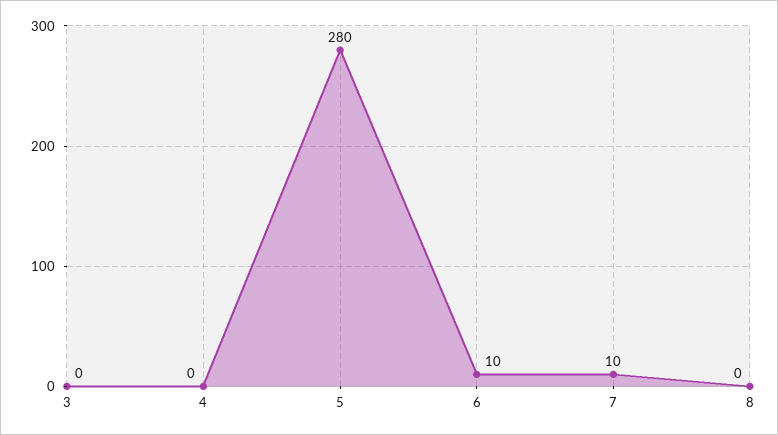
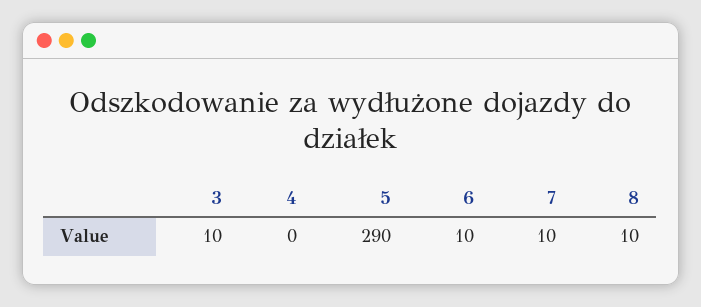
3: 0 -> 10
5: 280 -> 290
8: 0 -> 10

